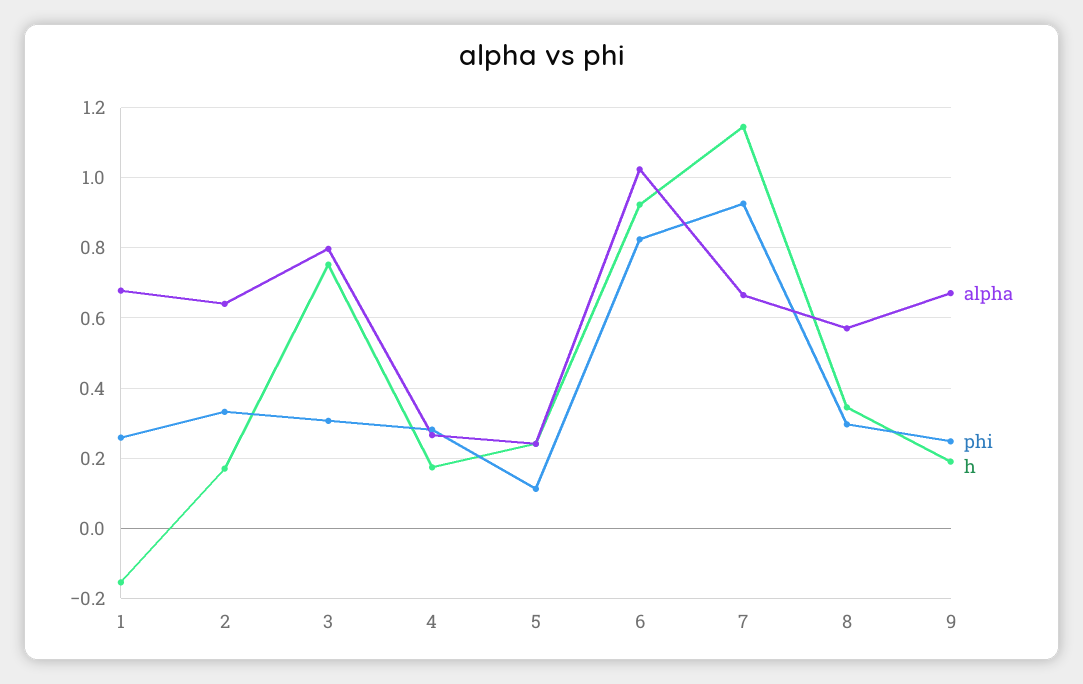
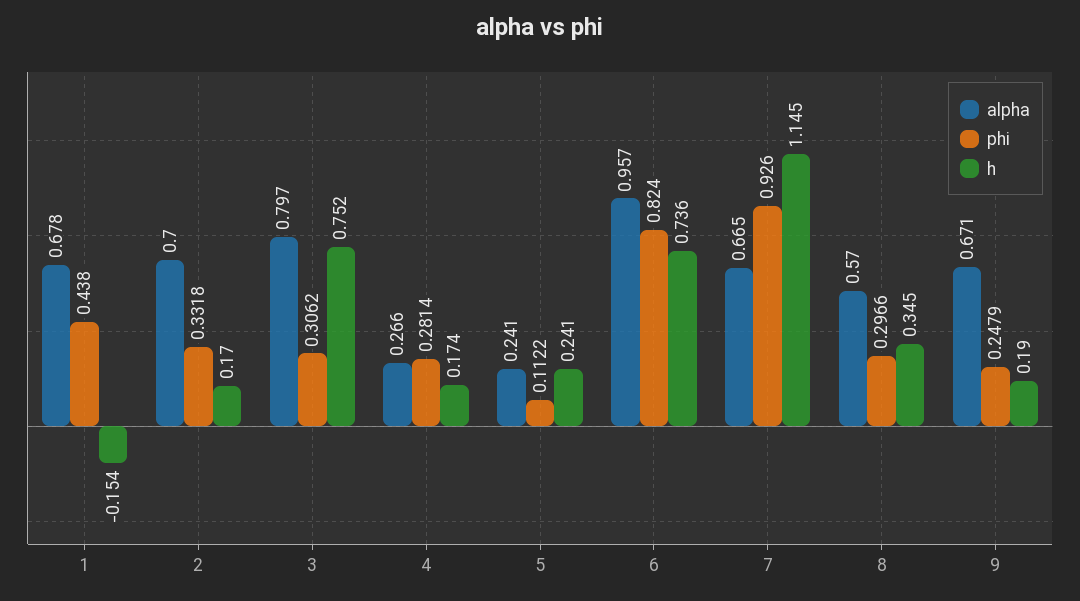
phi, 1: 0.26 -> 0.438
alpha, 2: 0.64 -> 0.7
alpha, 6: 1.02 -> 0.957
h, 6: 0.92 -> 0.736

